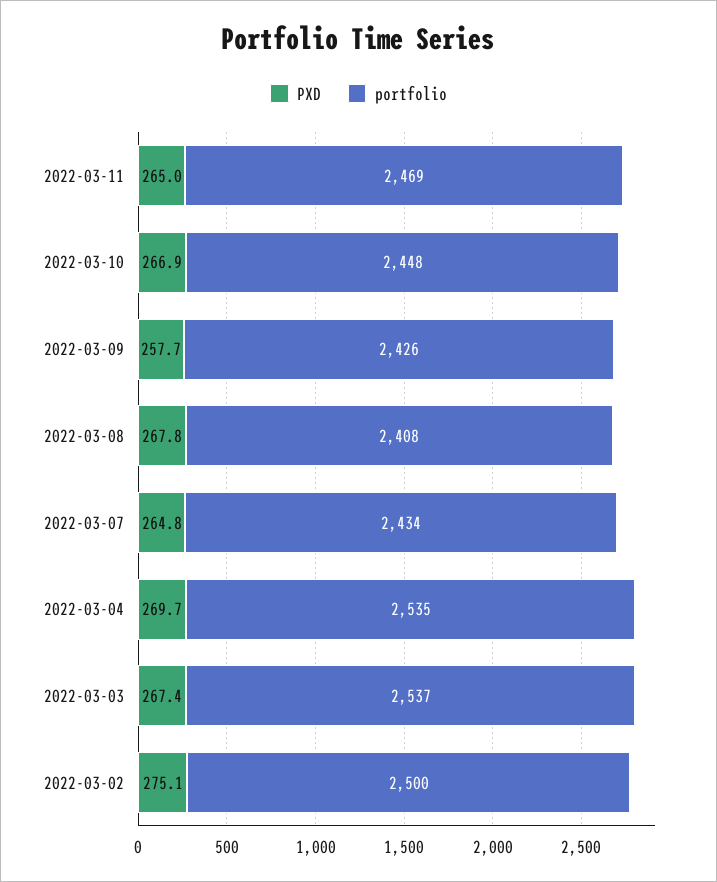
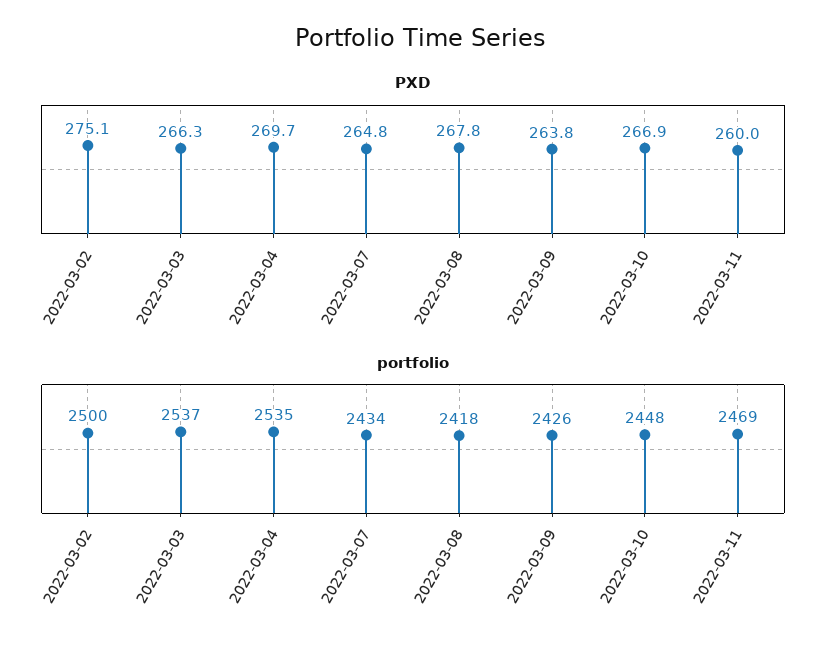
PXD, 2022-03-11: 265 -> 260
PXD, 2022-03-09: 257.7 -> 263.8
portfolio, 2022-03-08: 2408 -> 2418
PXD, 2022-03-03: 267.4 -> 266.3

